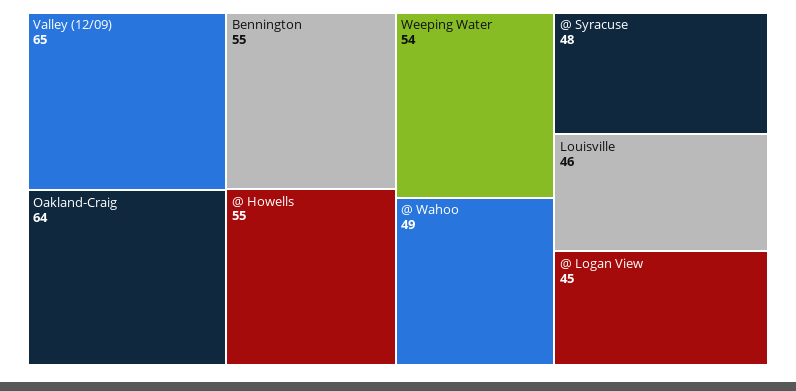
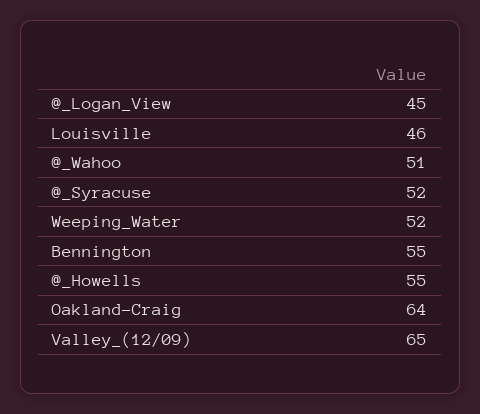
Weeping Water: 54 -> 52
@ Wahoo: 49 -> 51
@ Syracuse: 48 -> 52

